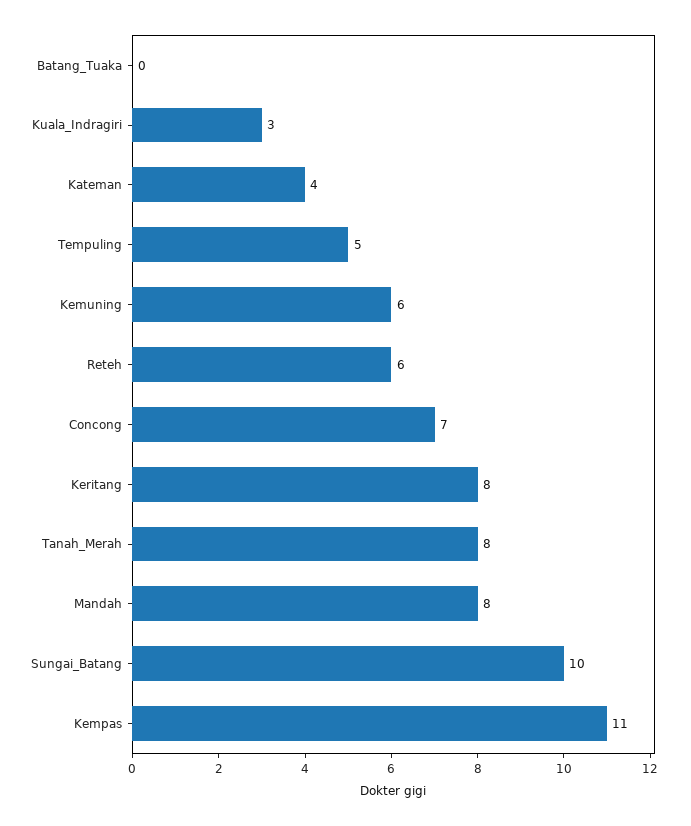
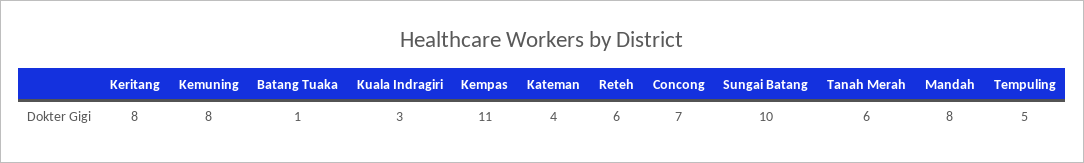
Batang_Tuaka: 0 -> 1
Kemuning: 6 -> 8
Tanah_Merah: 8 -> 6

